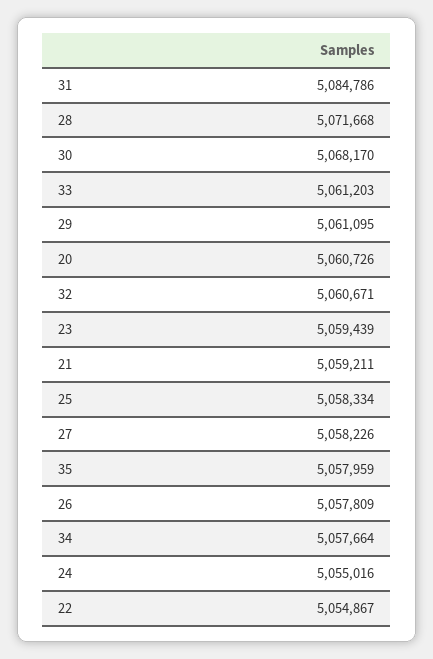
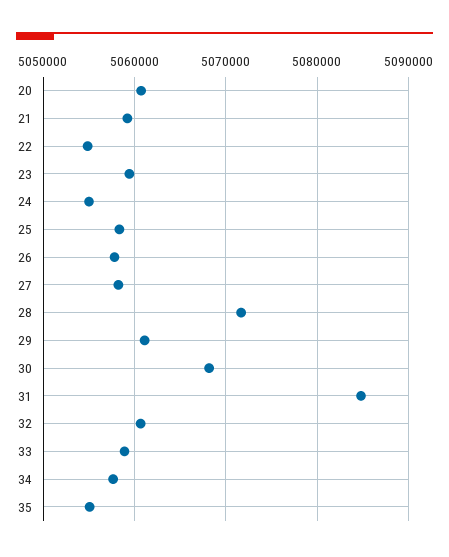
33: 5061203 -> 5059000
35: 5057959 -> 5055000

